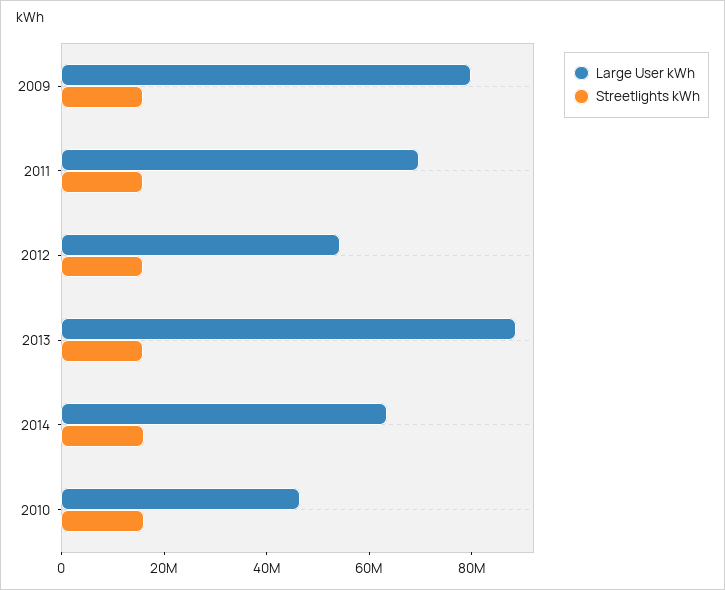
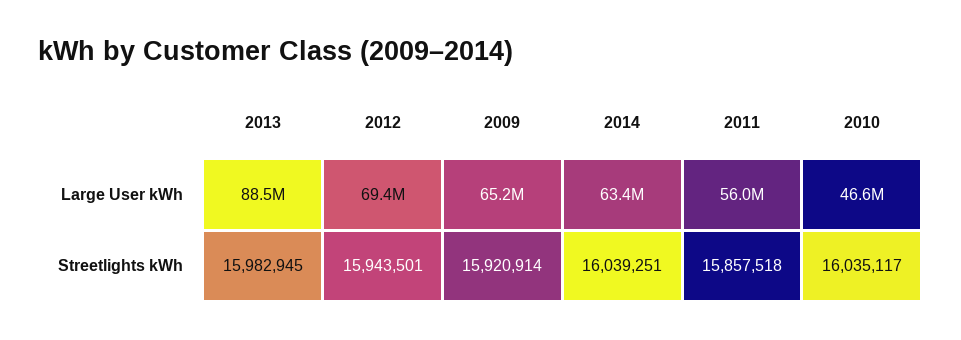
Large User kWh, 2009: 80000000 -> 65200000
Large User kWh, 2011: 70000000 -> 56000000
Large User kWh, 2012: 55000000 -> 69400000

